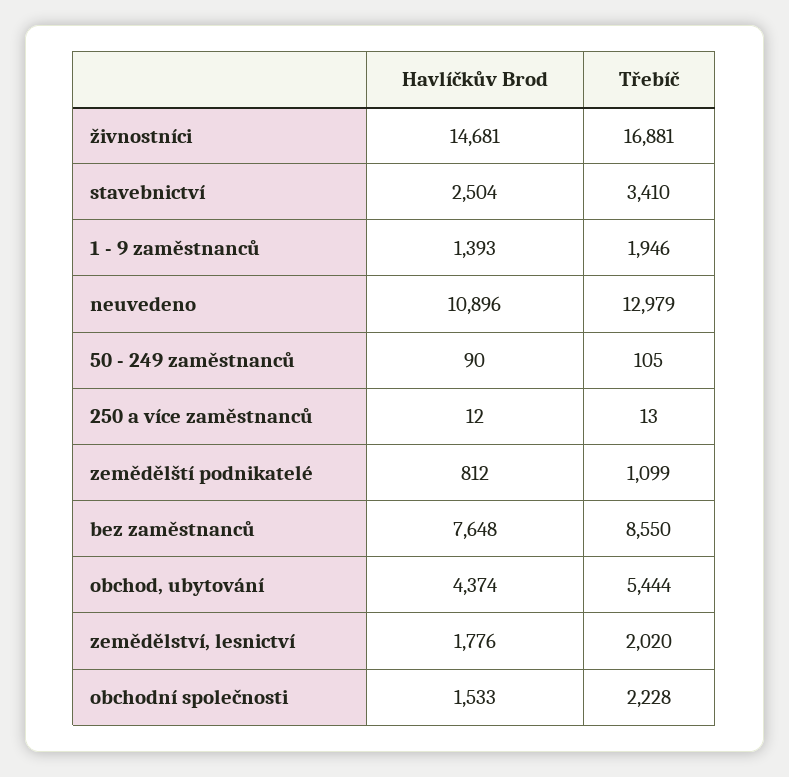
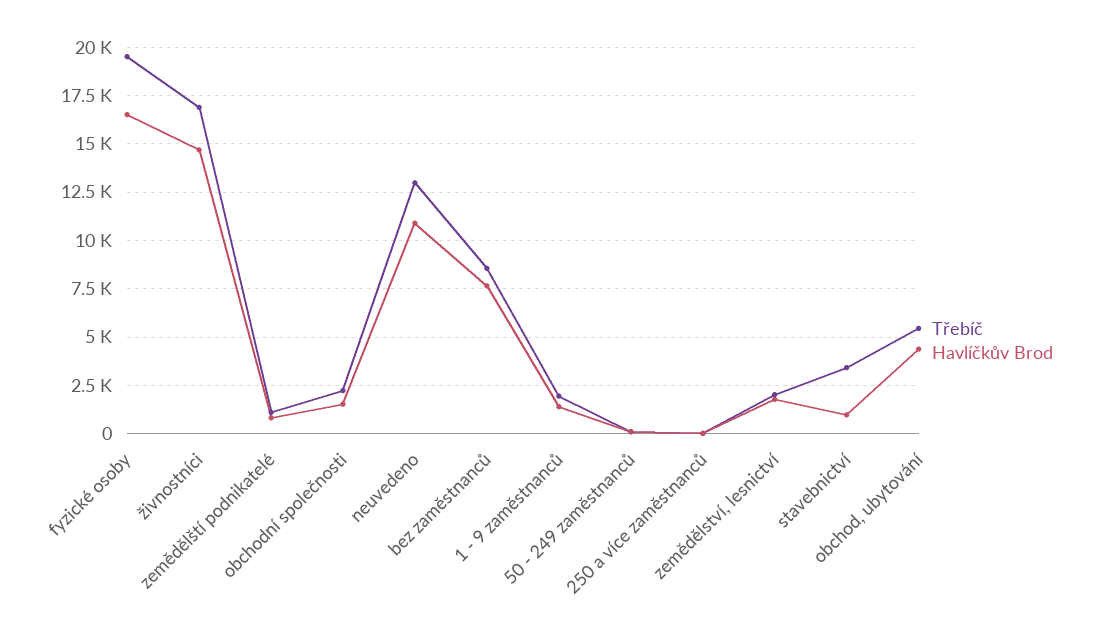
Havlíčkův Brod, stavebnictví: 2504 -> 1000
Třebíč, fyzické osoby: none -> 19500
Havlíčkův Brod, fyzické osoby: none -> 16500

